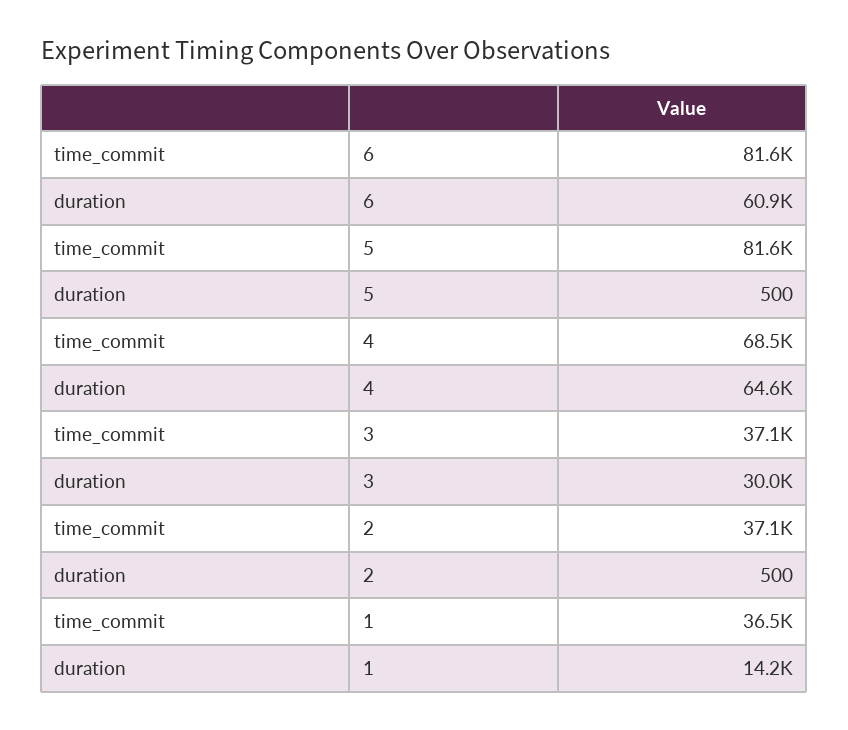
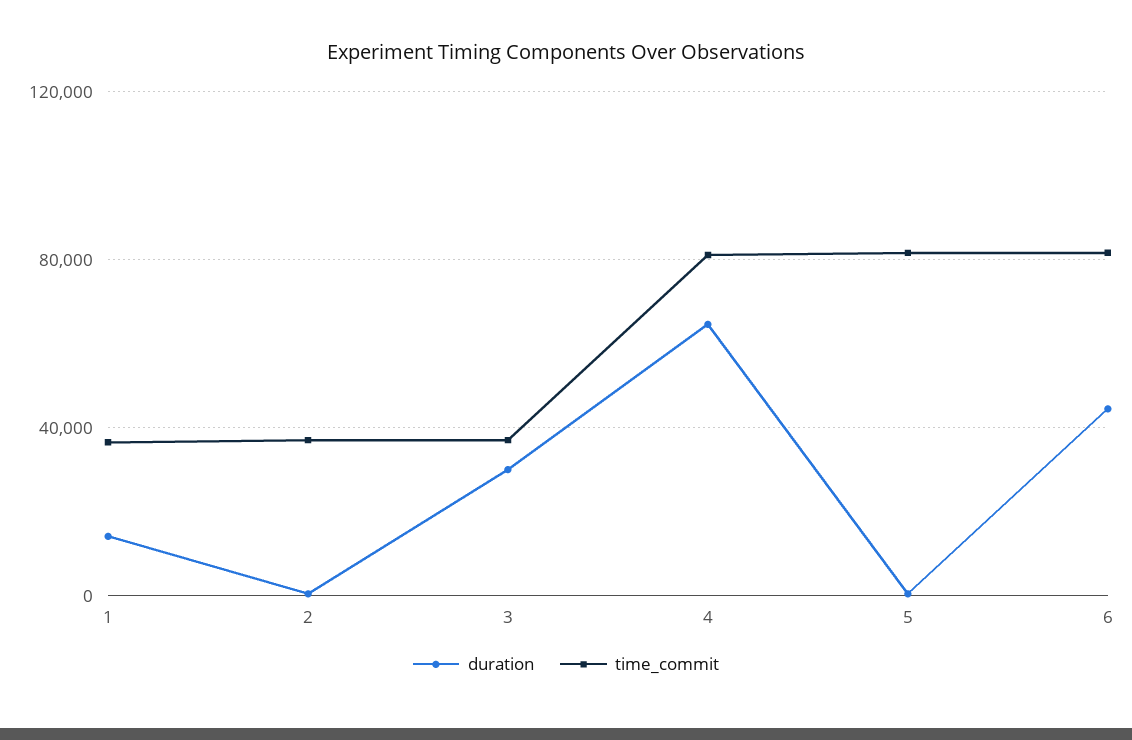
duration, 6: 60900 -> 45000
time_commit, 4: 68500 -> 80000

